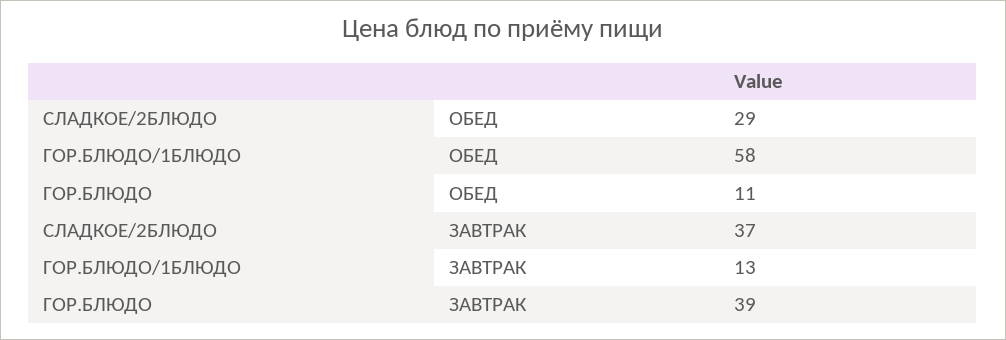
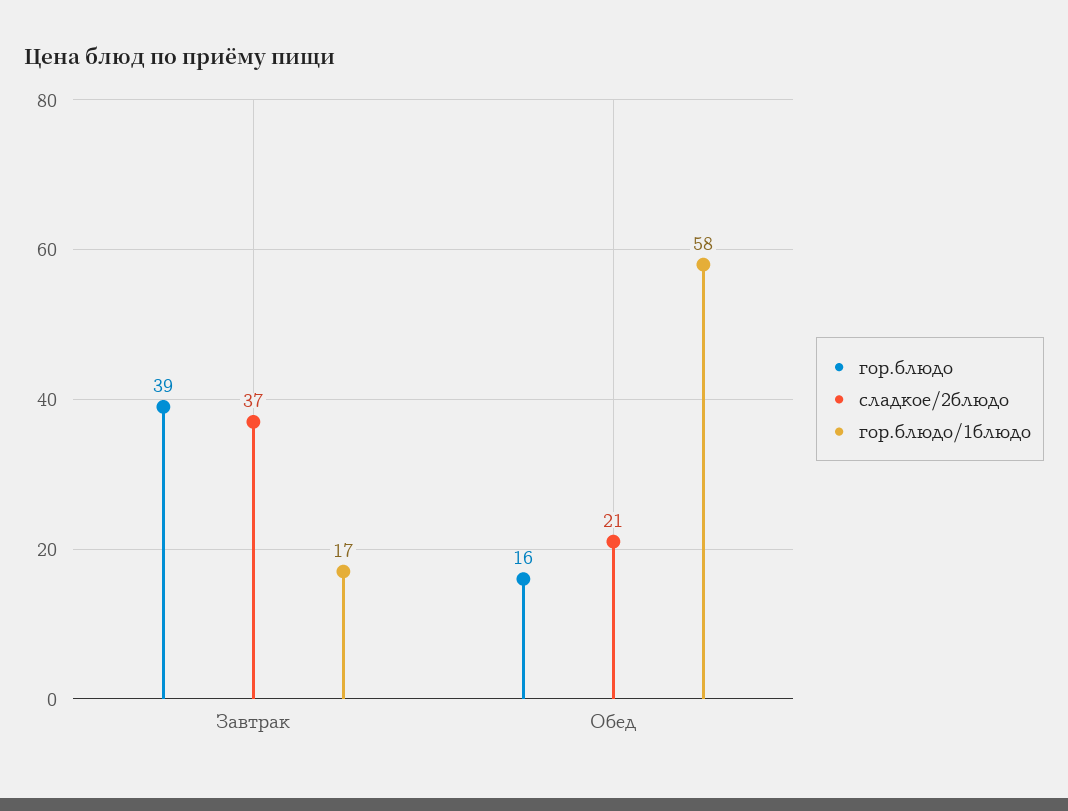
СЛАДКОЕ/2БЛЮДО, ОБЕД: 29 -> 21
ГОР.БЛЮДО, ОБЕД: 11 -> 16
ГОР.БЛЮДО/1БЛЮДО, ЗАВТРАК: 13 -> 17

